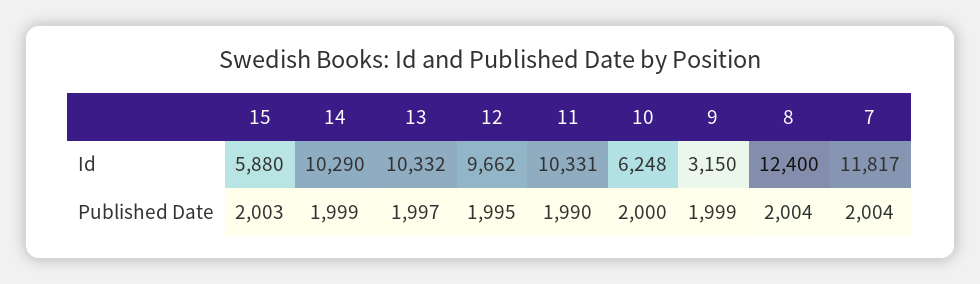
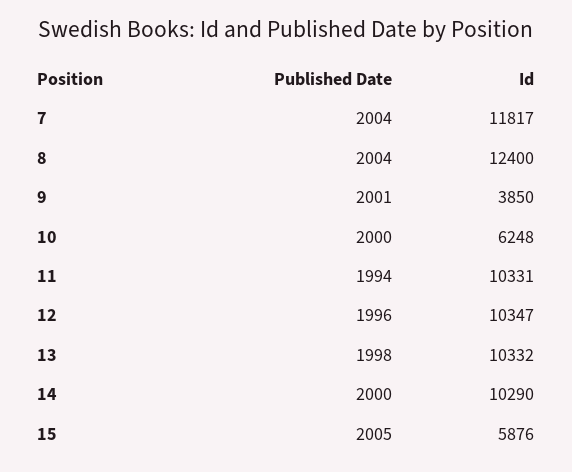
15, Id: 5880 -> 5876
12, Id: 9662 -> 10347
9, Id: 3150 -> 3850
15, Published Date: 2003 -> 2005
14, Published Date: 1999 -> 2000
13, Published Date: 1997 -> 1998
12, Published Date: 1995 -> 1996
11, Published Date: 1990 -> 1994
9, Published Date: 1999 -> 2001

